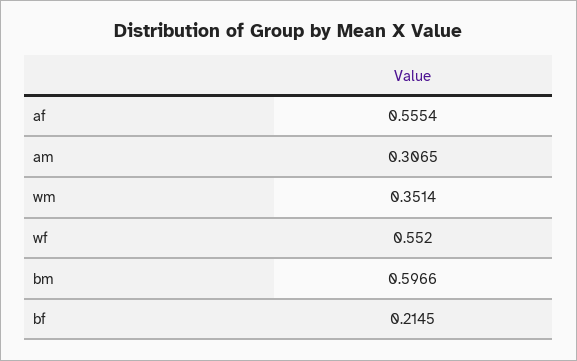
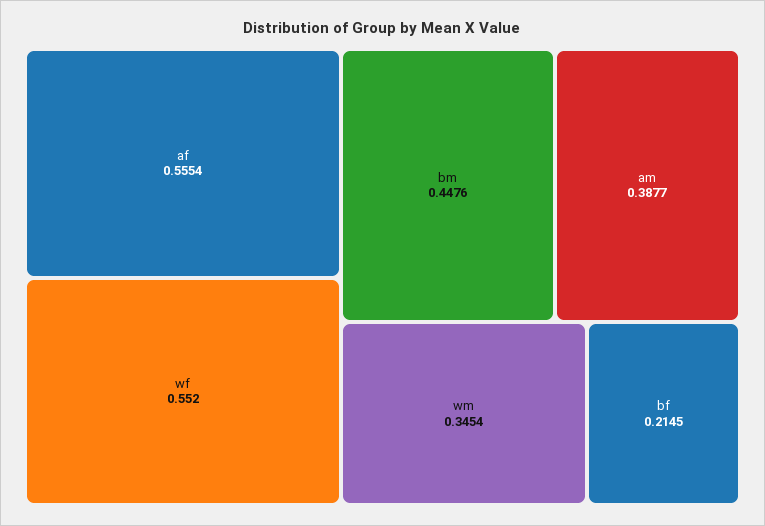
am: 0.3065 -> 0.3877
wm: 0.3514 -> 0.3454
bm: 0.5966 -> 0.4476

